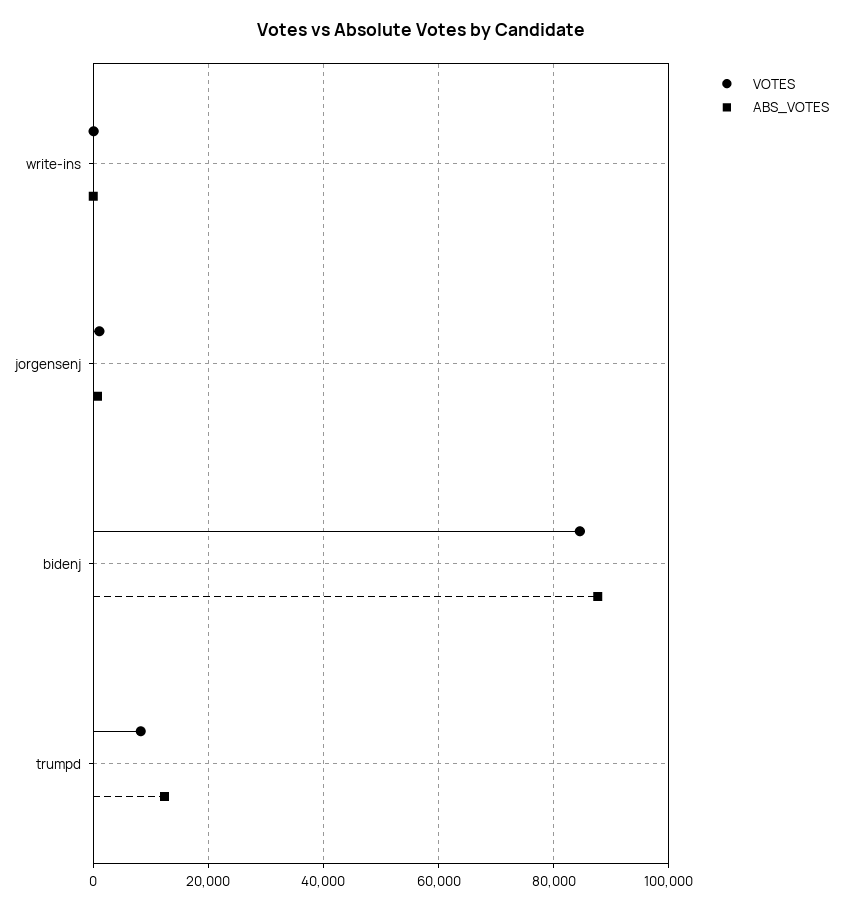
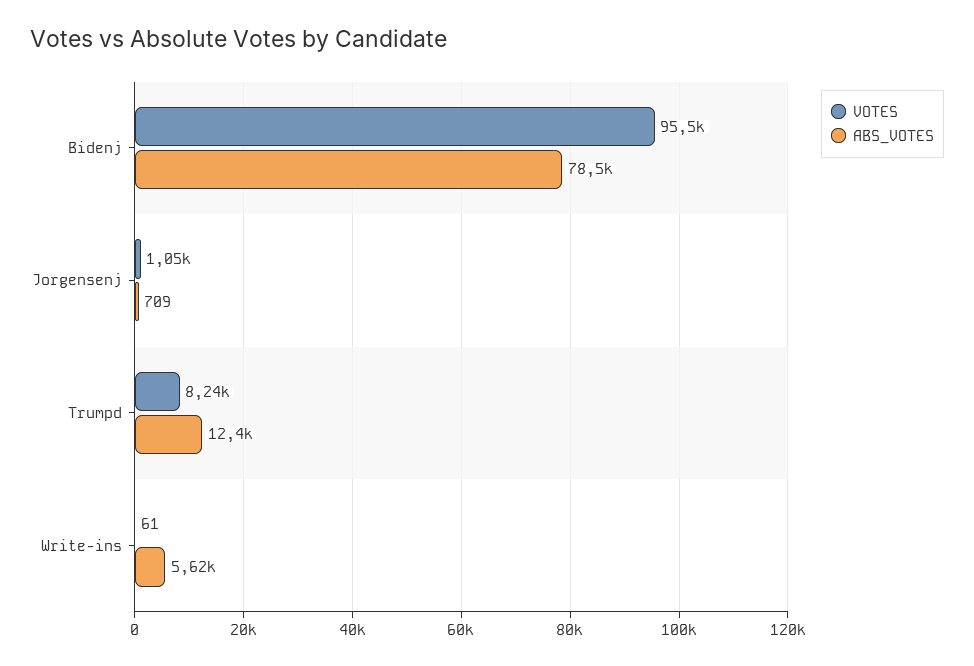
ABS_VOTES, write-ins: 0 -> 5620
VOTES, bidenj: 84000 -> 95500
ABS_VOTES, bidenj: 88000 -> 78500

